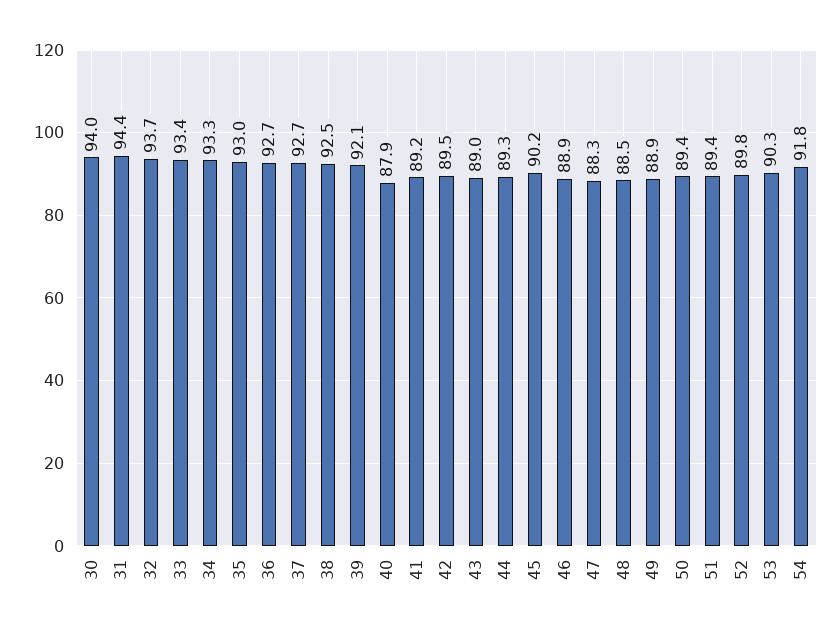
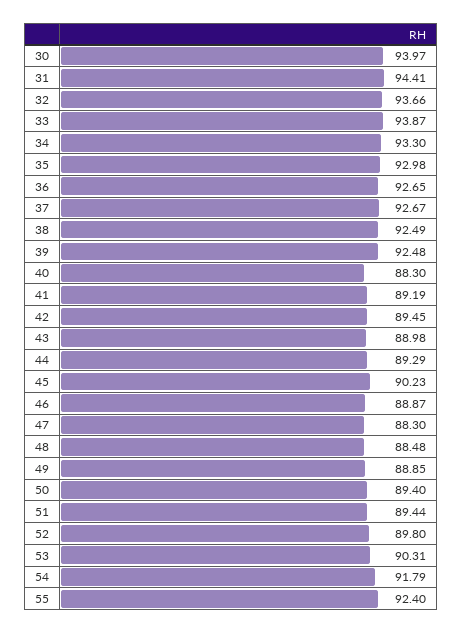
33: 93.4 -> 93.87
39: 92.1 -> 92.48
40: 87.9 -> 88.3
55: none -> 92.4

